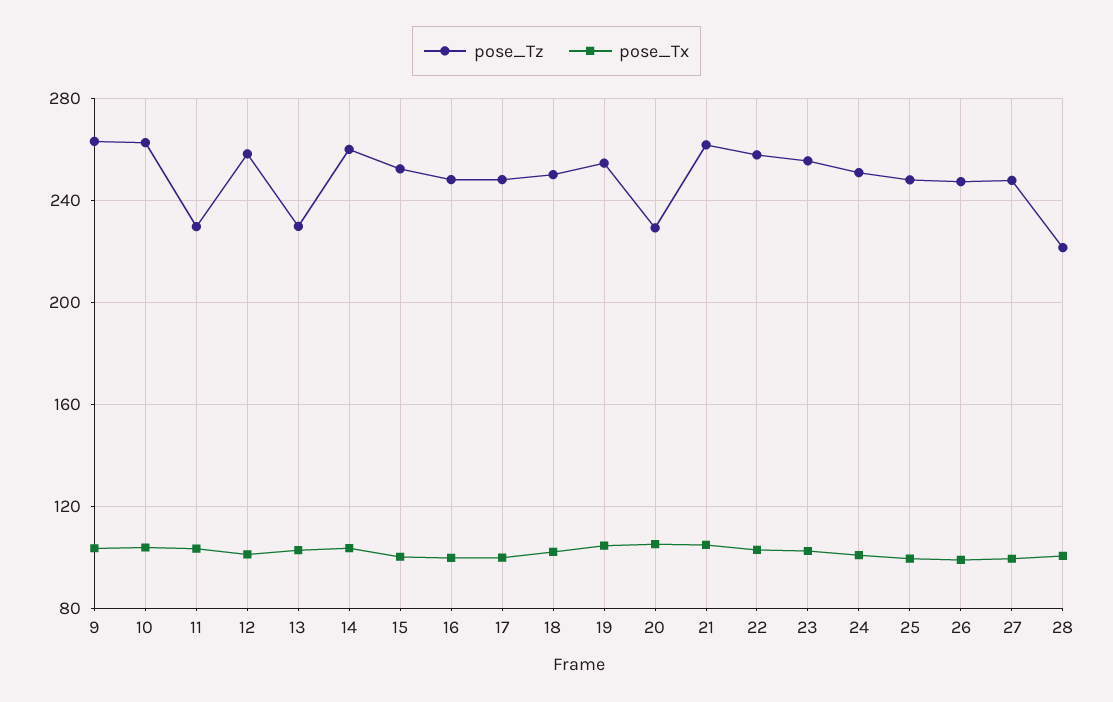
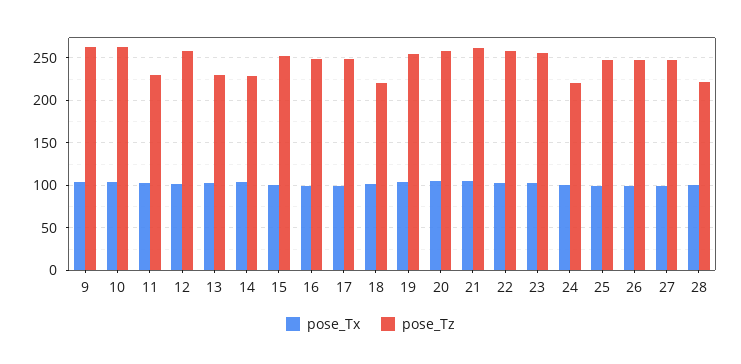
pose_Tz, 14: 260 -> 230
pose_Tz, 18: 250 -> 220
pose_Tz, 20: 230 -> 260
pose_Tz, 24: 250 -> 220

